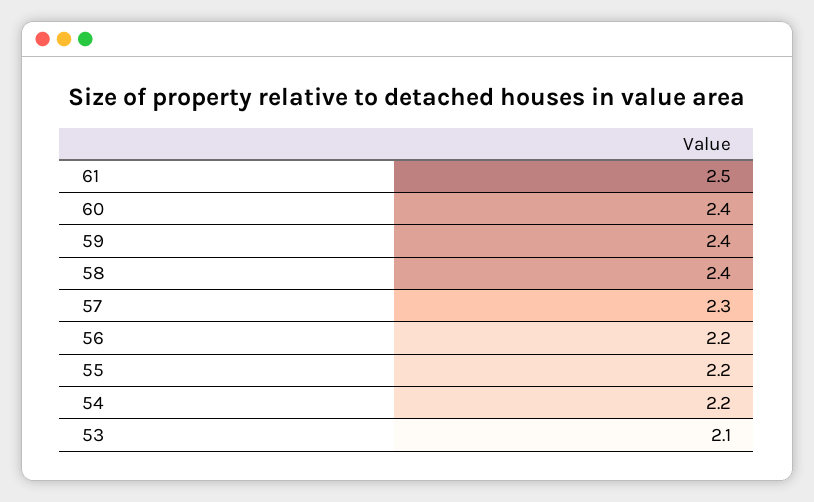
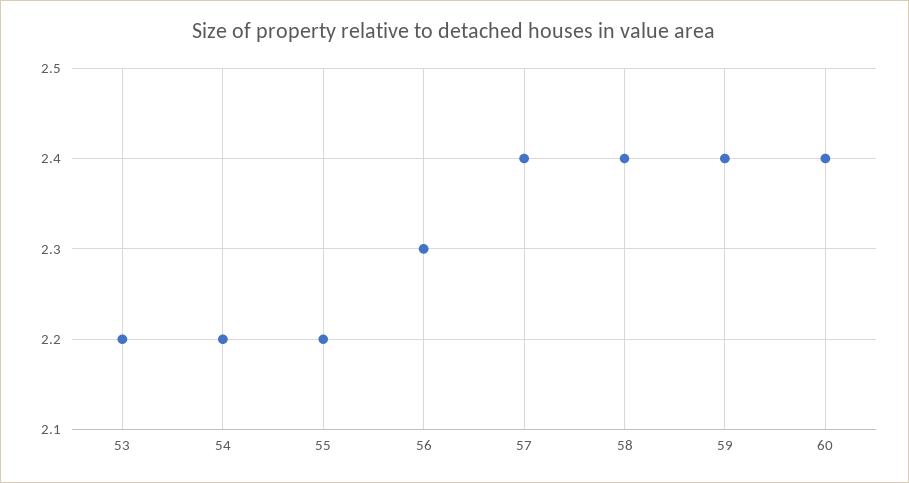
61: 2.5 -> none
57: 2.3 -> 2.4
56: 2.2 -> 2.3
53: 2.1 -> 2.2

